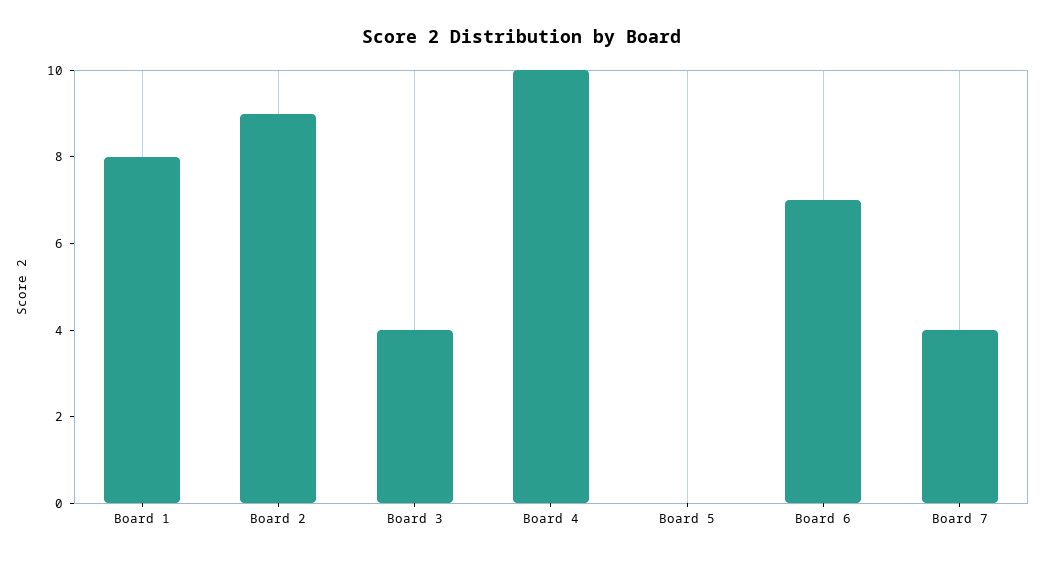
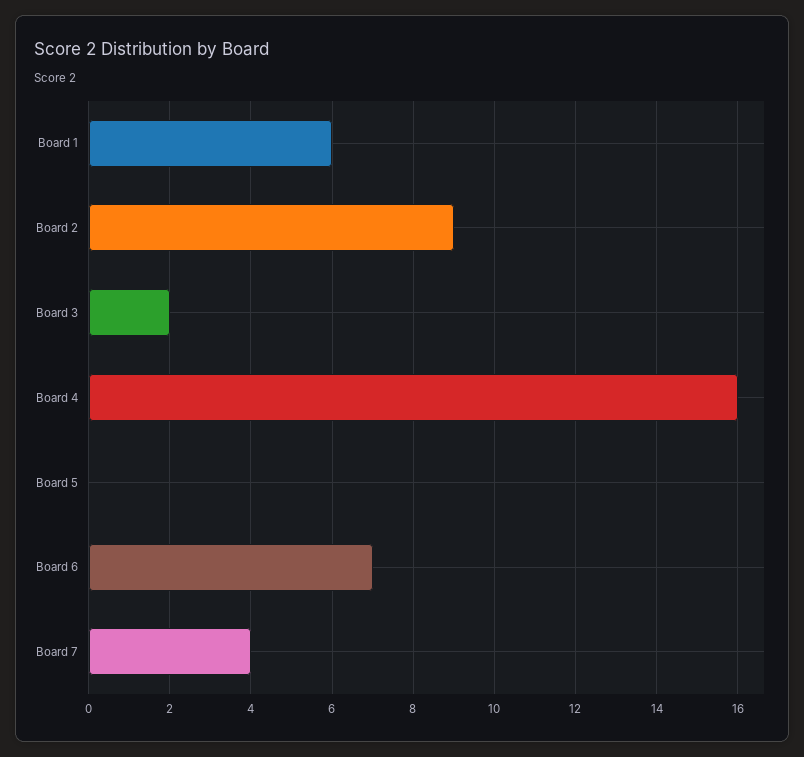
Board 1: 8 -> 6
Board 3: 4 -> 2
Board 4: 10 -> 16

